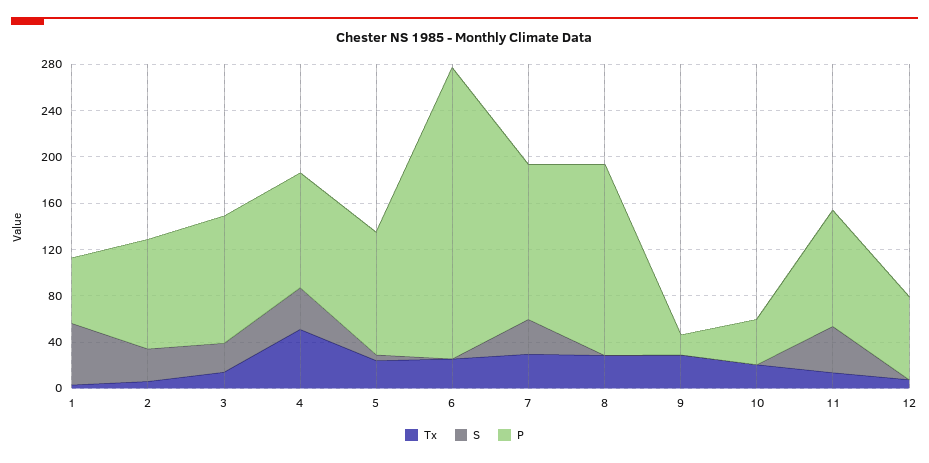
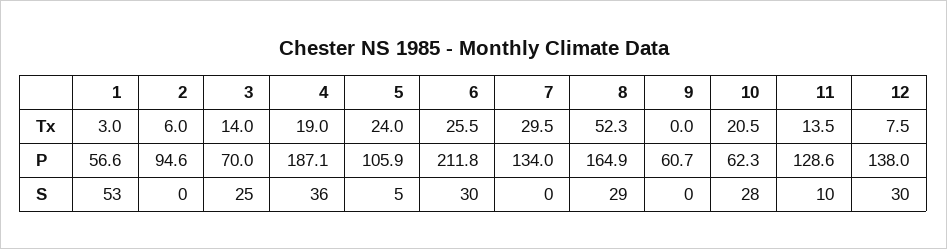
S, 2: 30 -> 0
P, 3: 110 -> 70
Tx, 4: 50 -> 19
P, 4: 100 -> 187.1
S, 6: 0 -> 30
P, 6: 250 -> 211.8
S, 7: 30 -> 0
Tx, 8: 30 -> 52.3
S, 8: 0 -> 29
Tx, 9: 30 -> 0
P, 9: 20 -> 60.7
S, 10: 0 -> 28
P, 10: 40 -> 62.3
S, 11: 40 -> 10
P, 11: 100 -> 128.6
S, 12: 0 -> 30
P, 12: 70 -> 138

